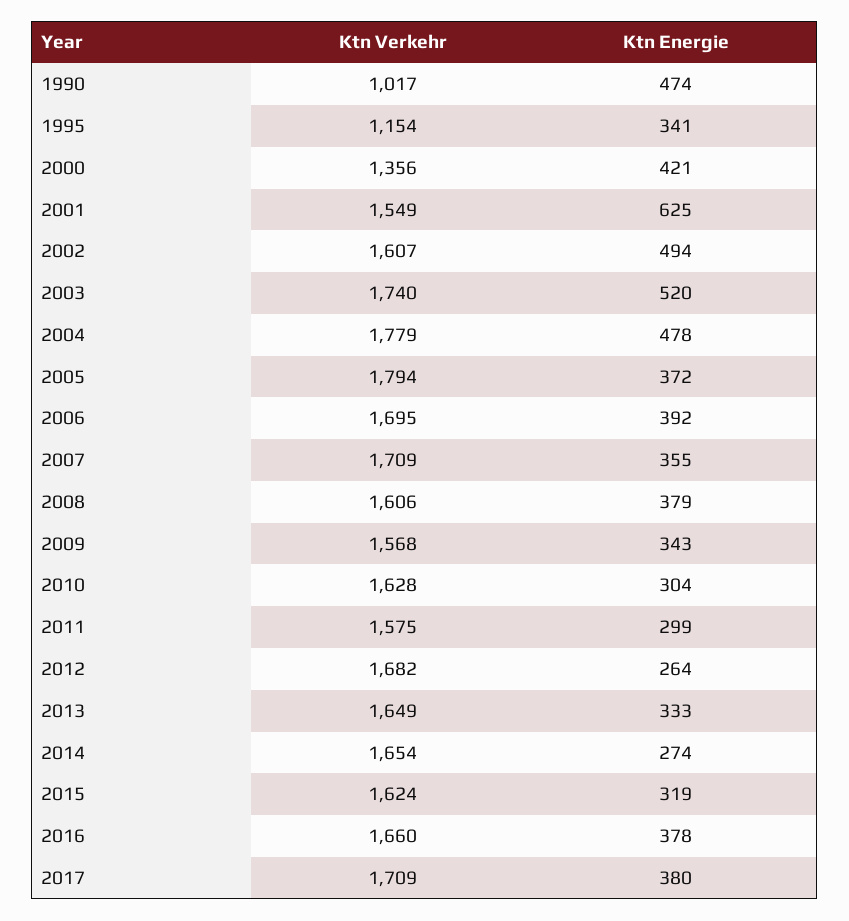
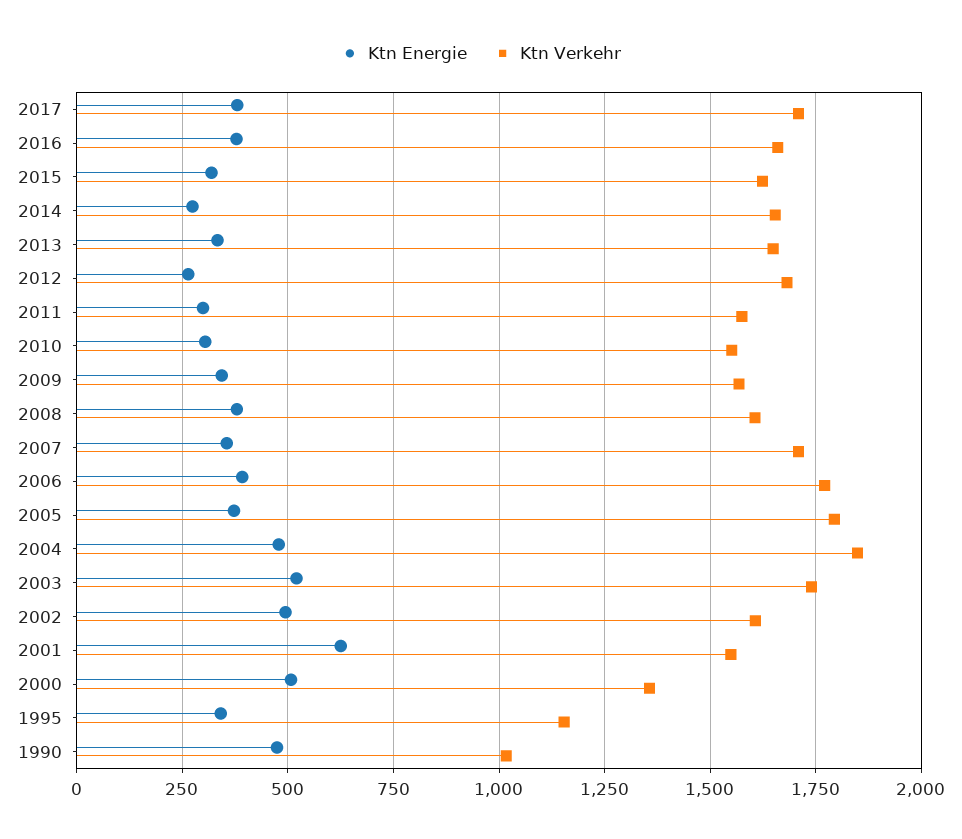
Ktn Energie, 2000: 421 -> 500
Ktn Verkehr, 2004: 1779 -> 1850
Ktn Verkehr, 2006: 1695 -> 1775
Ktn Verkehr, 2010: 1628 -> 1550

